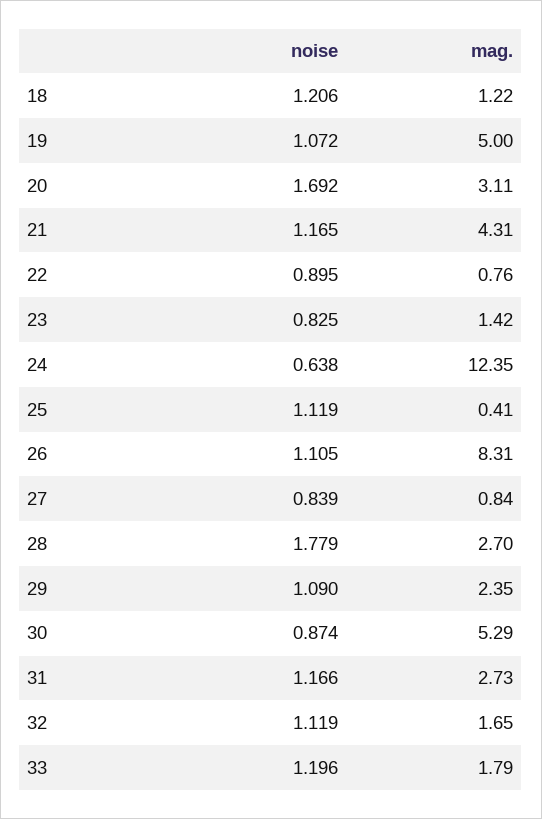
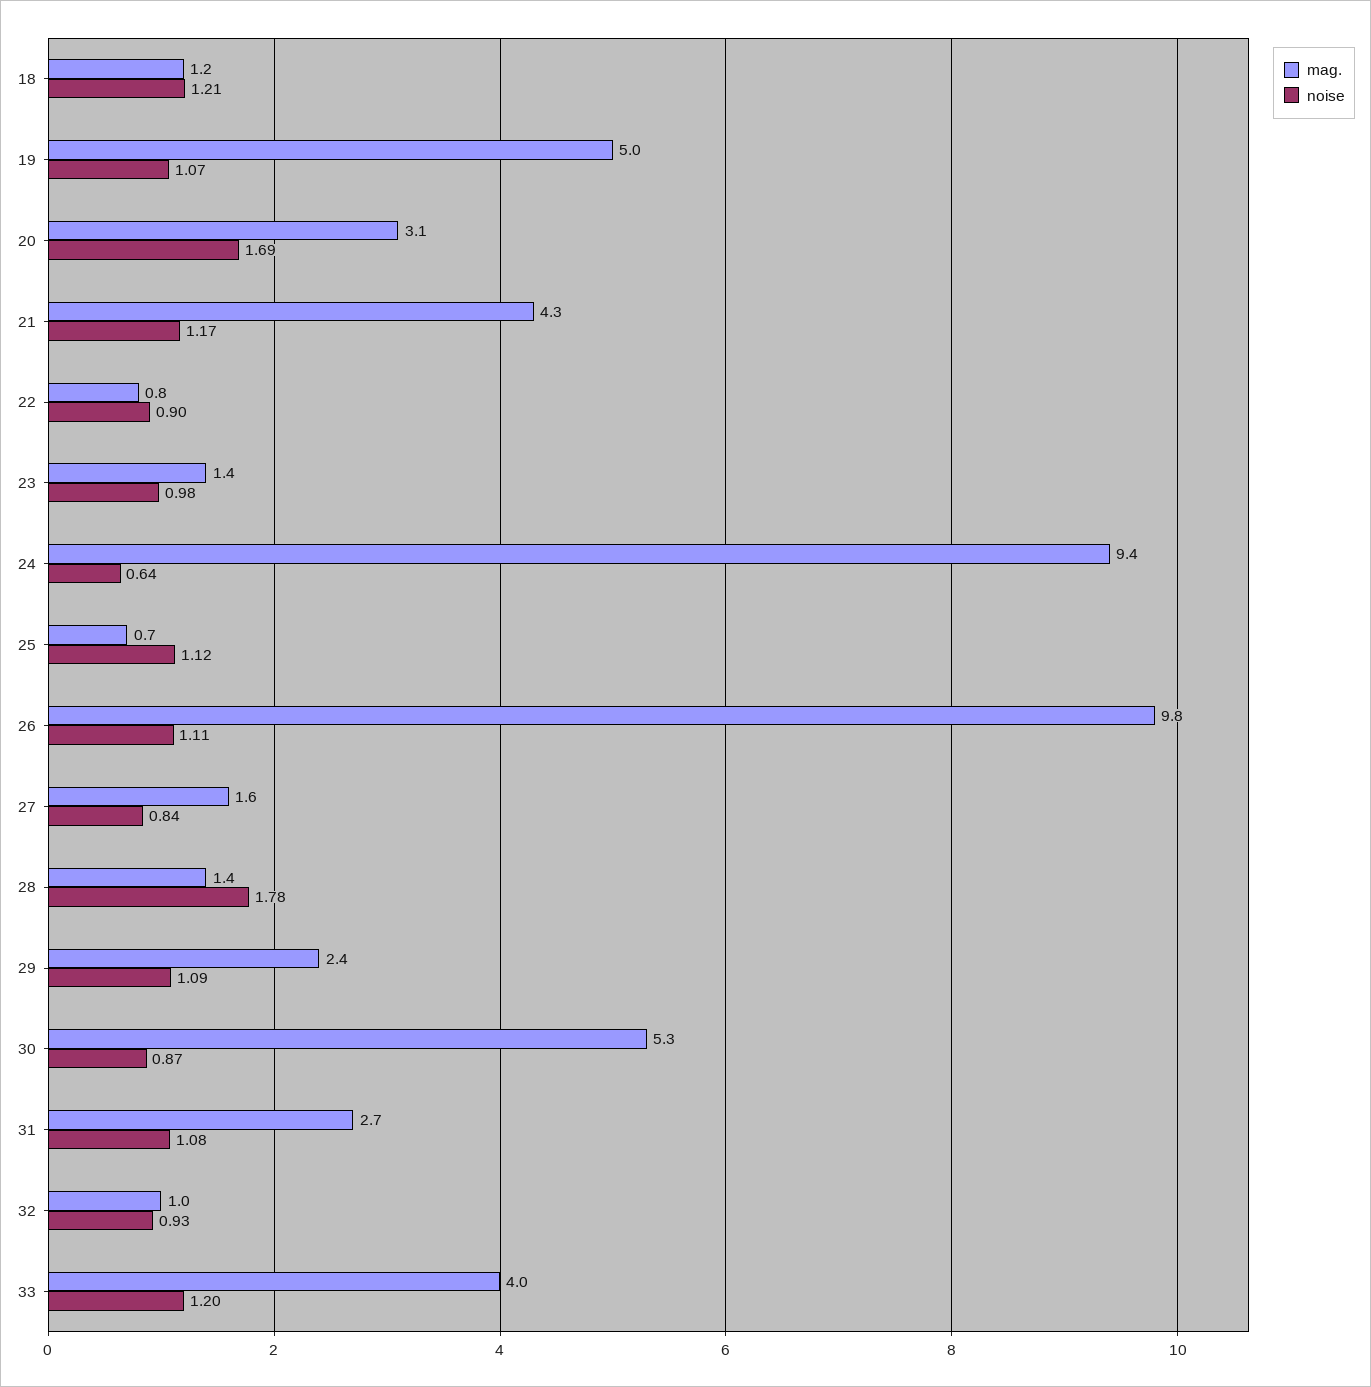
noise, 23: 0.825 -> 0.98
mag., 24: 12.35 -> 9.4
mag., 25: 0.41 -> 0.7
mag., 26: 8.31 -> 9.8
mag., 27: 0.84 -> 1.6
mag., 28: 2.7 -> 1.4
noise, 31: 1.166 -> 1.08
noise, 32: 1.119 -> 0.93
mag., 32: 1.65 -> 1
mag., 33: 1.79 -> 4

